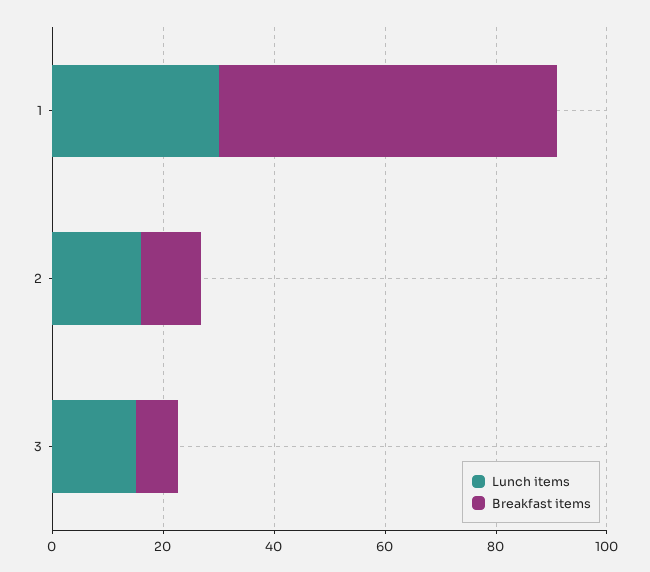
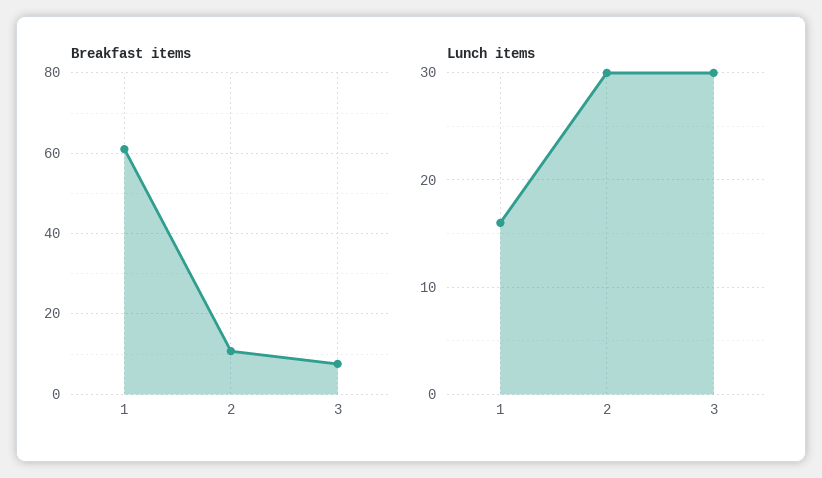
Lunch items, 1: 30 -> 16
Lunch items, 2: 15 -> 30
Lunch items, 3: 15 -> 30

